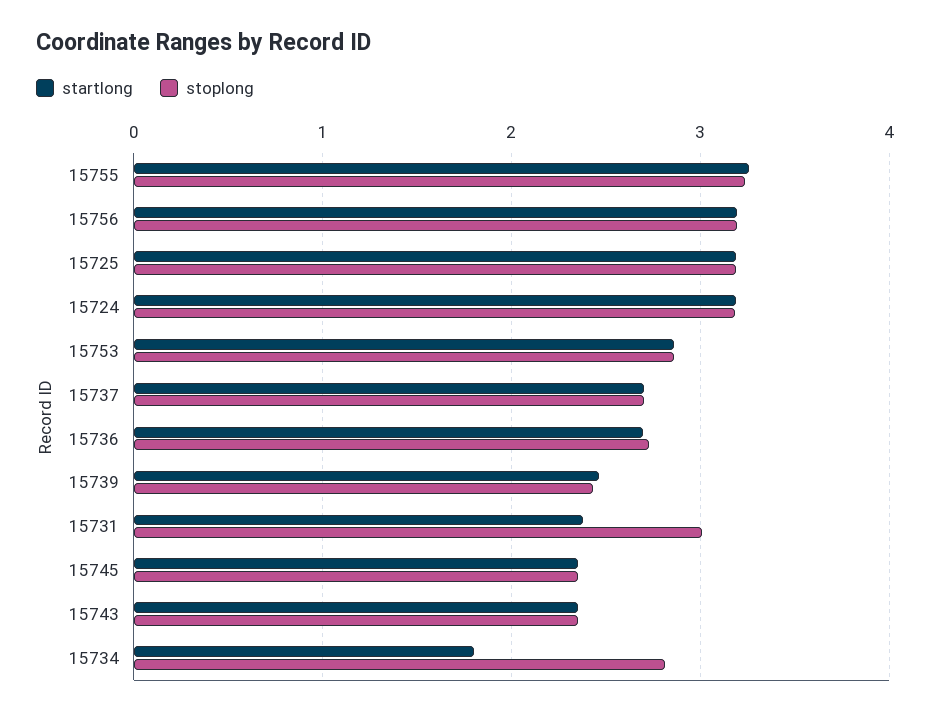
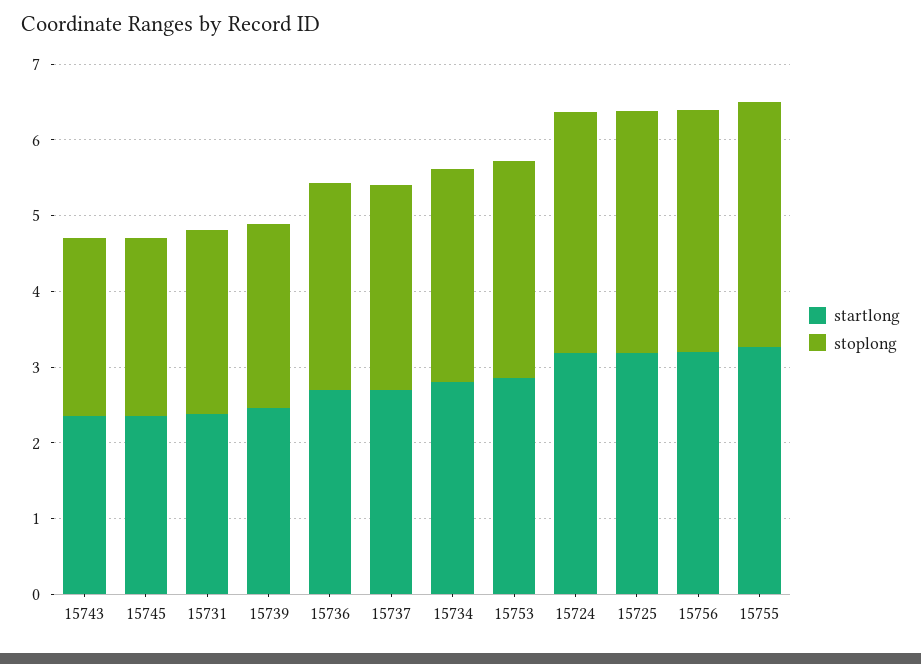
stoplong, 15731: 3 -> 2.4
startlong, 15734: 1.8 -> 2.8

